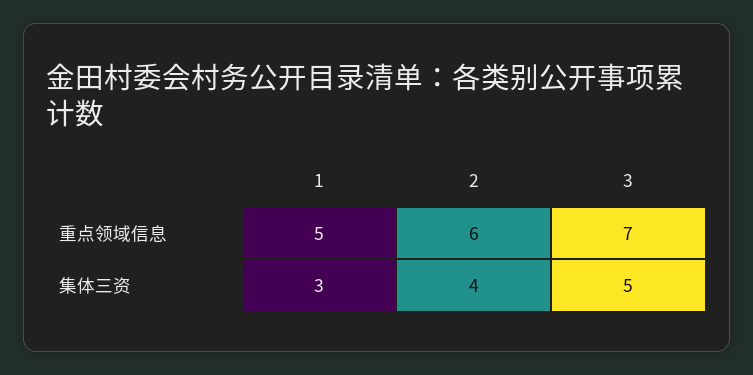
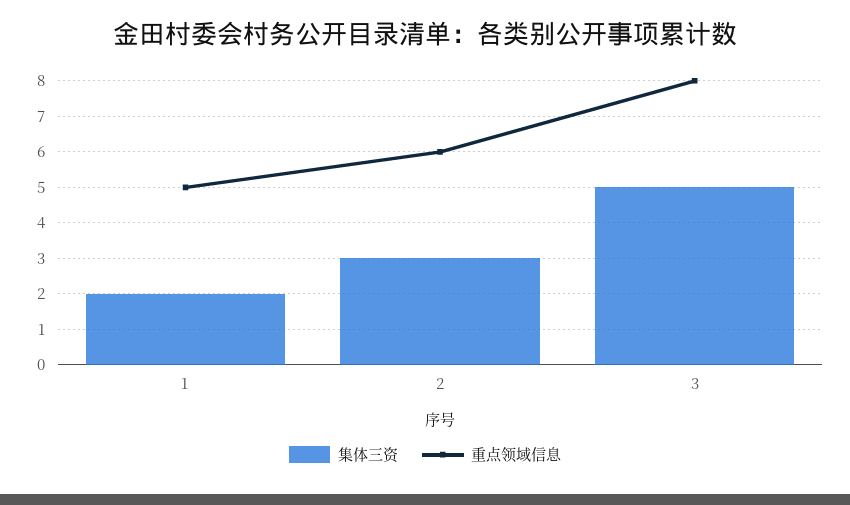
重点领域信息, 3: 7 -> 8
集体三资, 1: 3 -> 2
集体三资, 2: 4 -> 3

